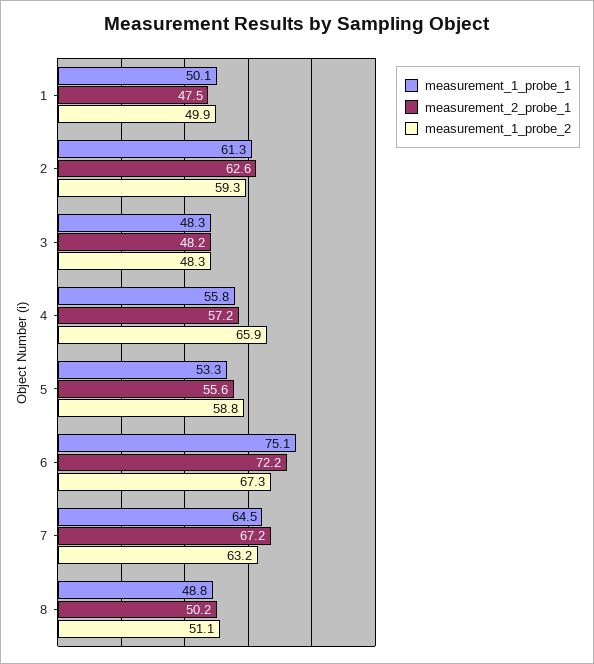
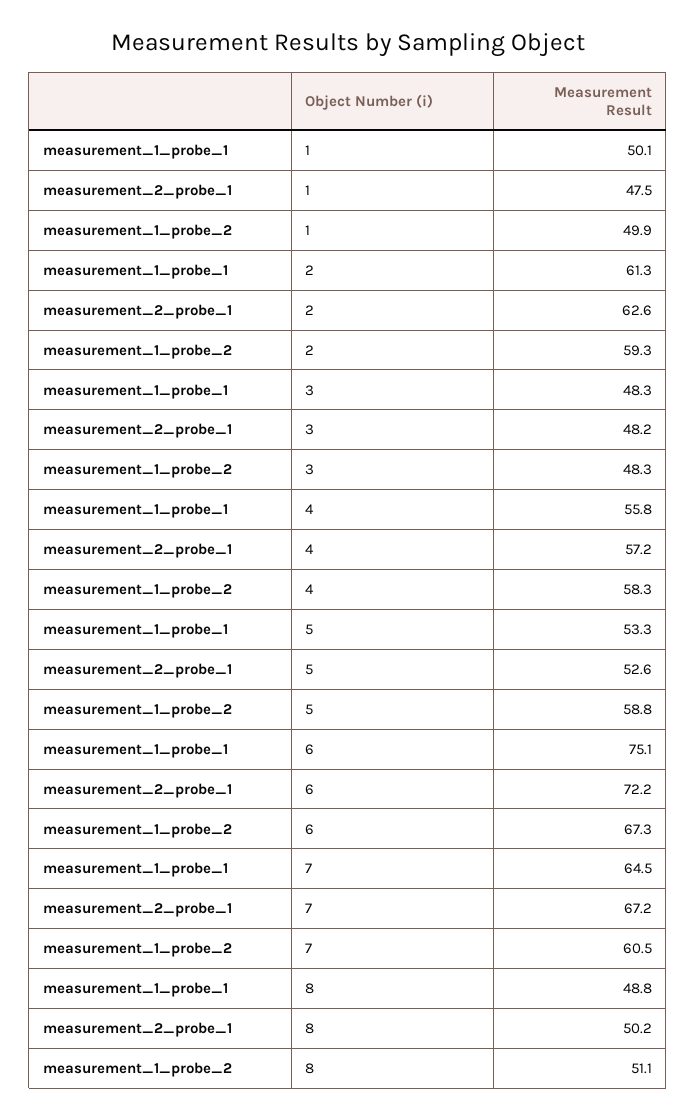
measurement_1_probe_2, 4: 65.9 -> 58.3
measurement_2_probe_1, 5: 55.6 -> 52.6
measurement_1_probe_2, 7: 63.2 -> 60.5

